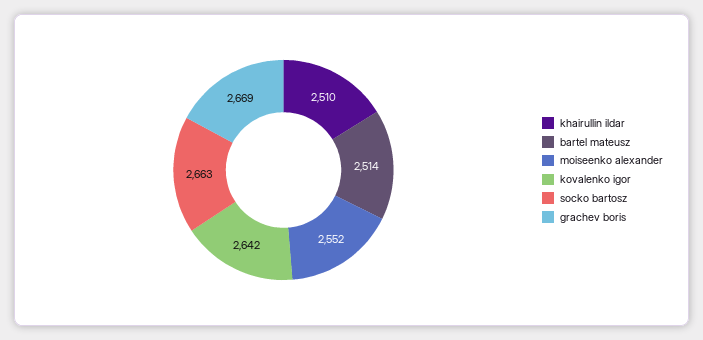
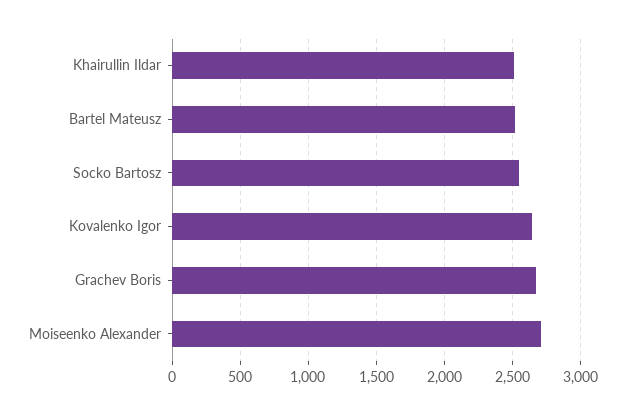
moiseenko alexander: 2552 -> 2700
socko bartosz: 2663 -> 2550

